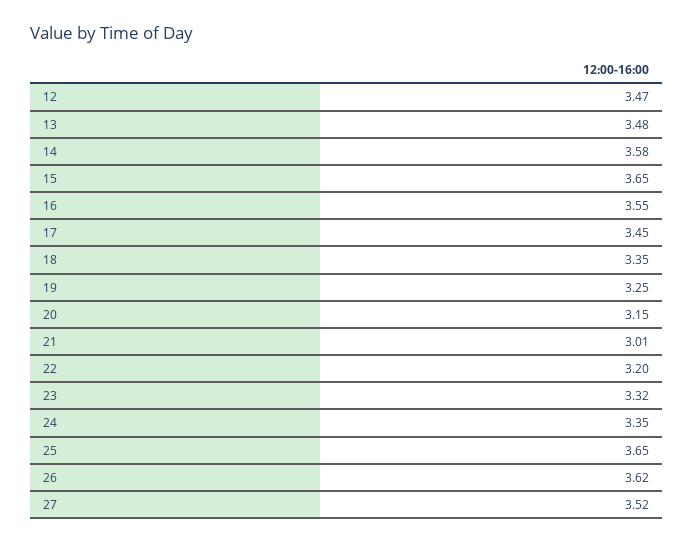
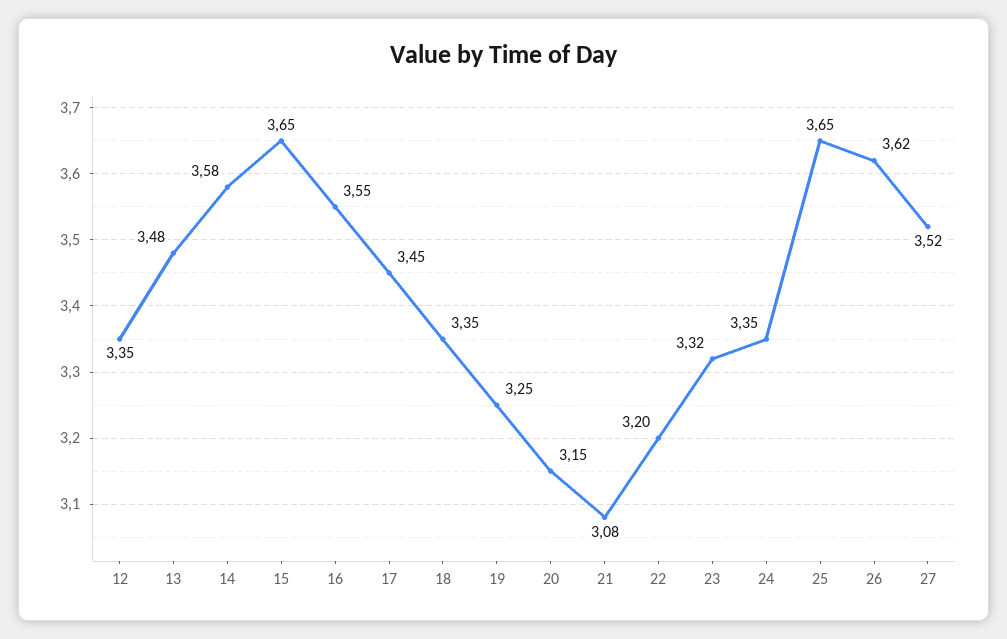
12: 3.47 -> 3.35
21: 3.01 -> 3.08

